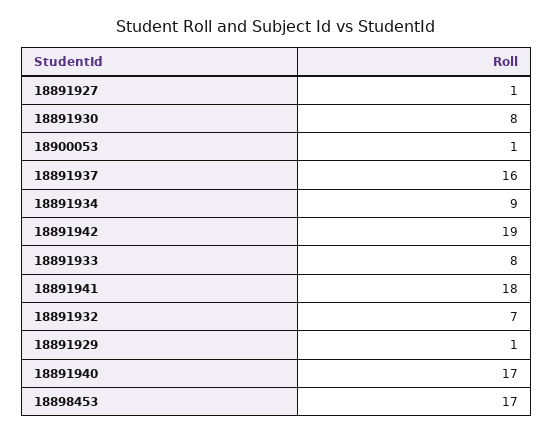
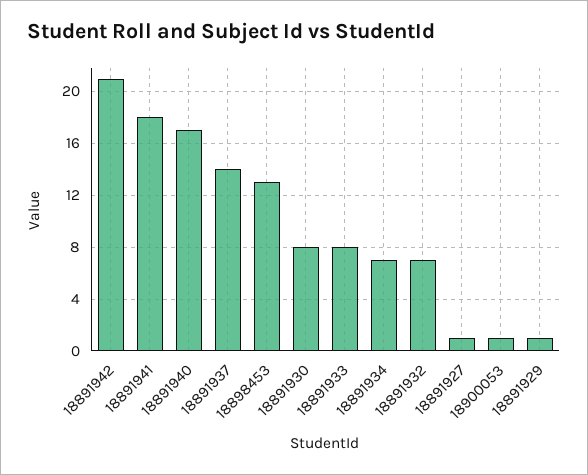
18891937: 16 -> 14
18891934: 9 -> 7
18891942: 19 -> 21
18898453: 17 -> 13

